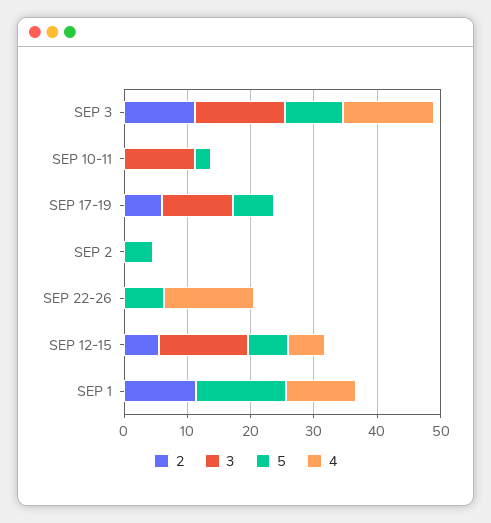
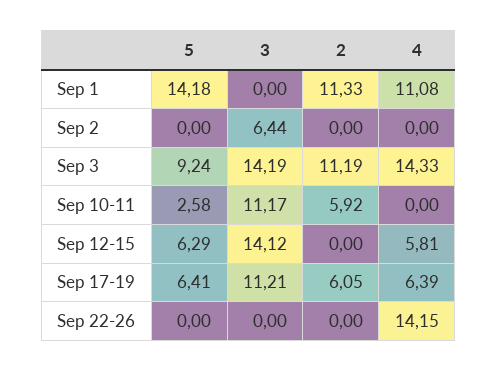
2, SEP 10-11: 0 -> 5.92
4, SEP 17-19: 0 -> 6.39
3, SEP 2: 0 -> 6.44
5, SEP 2: 4 -> 0
5, SEP 22-26: 6 -> 0
2, SEP 12-15: 6 -> 0

